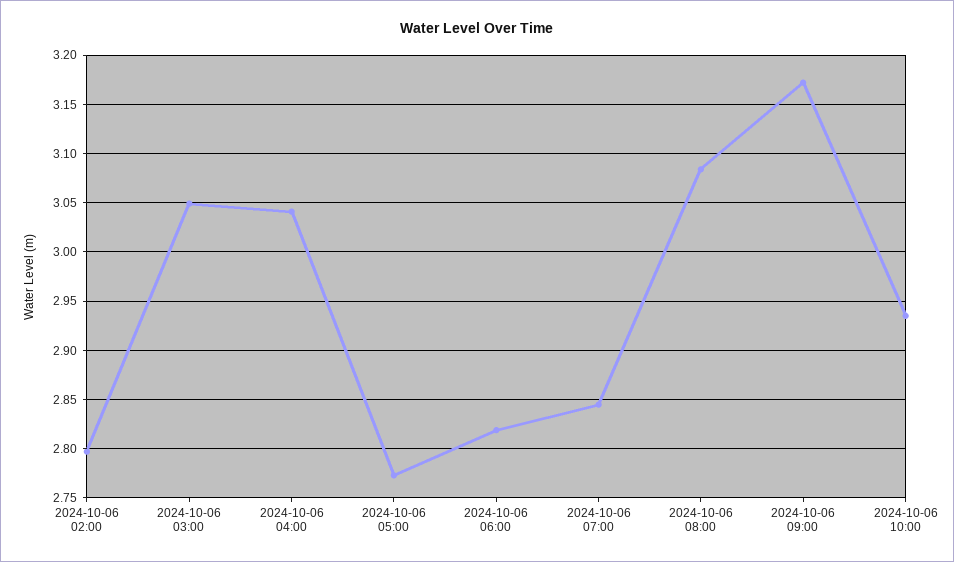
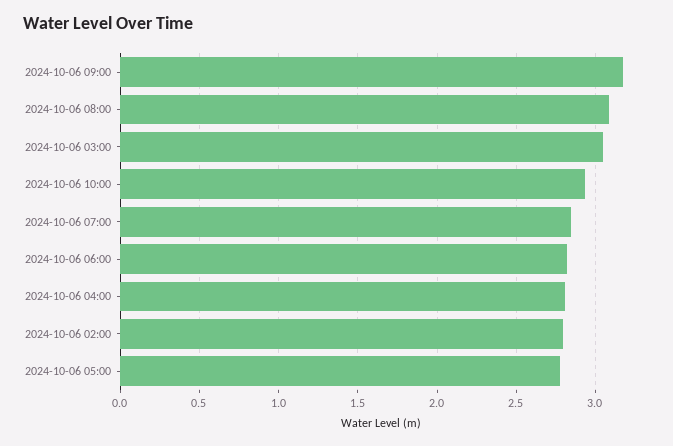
2024-10-06 04:00: 3.04 -> 2.8

